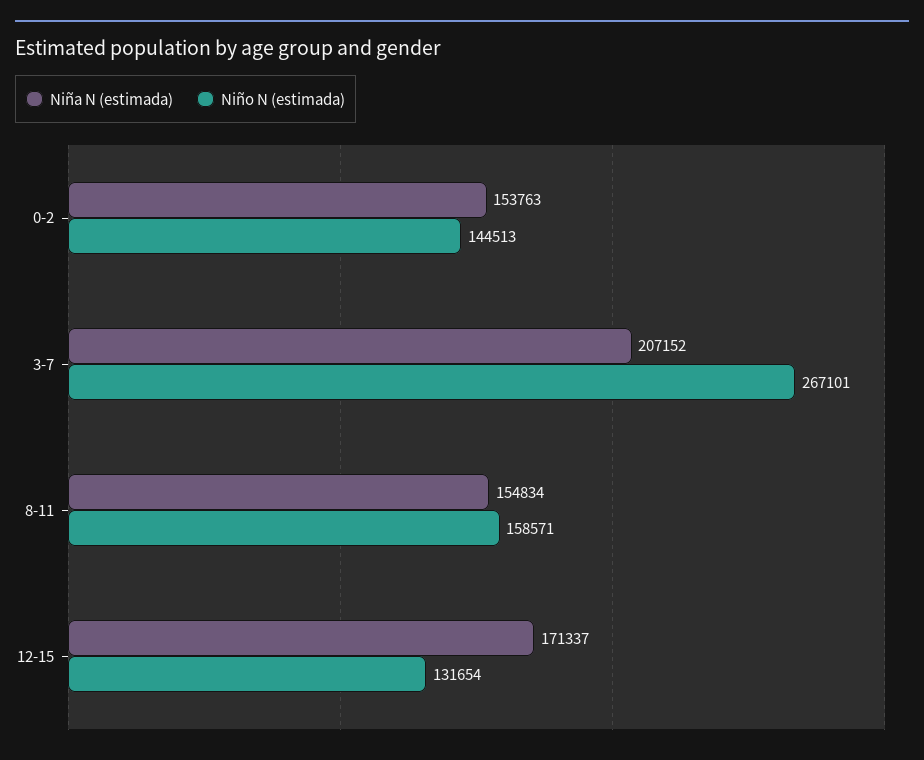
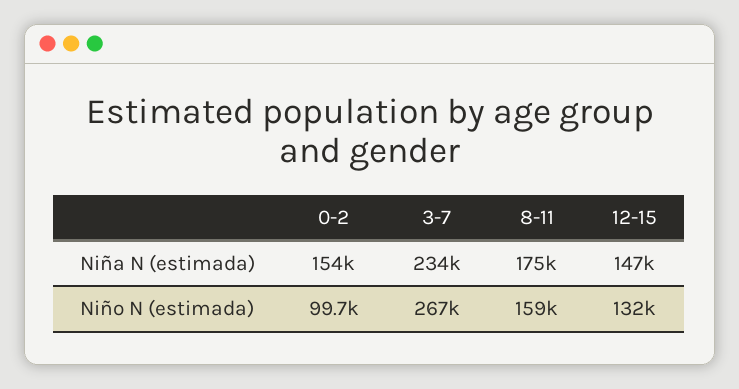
Niño N (estimada), 0-2: 144513 -> 99700
Niña N (estimada), 3-7: 207152 -> 234000
Niña N (estimada), 8-11: 154834 -> 175000
Niña N (estimada), 12-15: 171337 -> 147000

